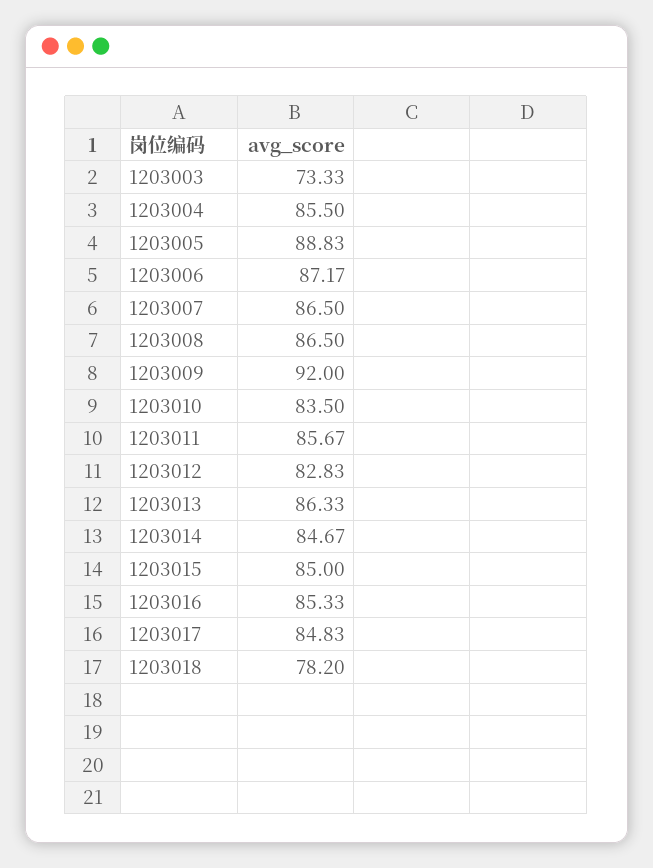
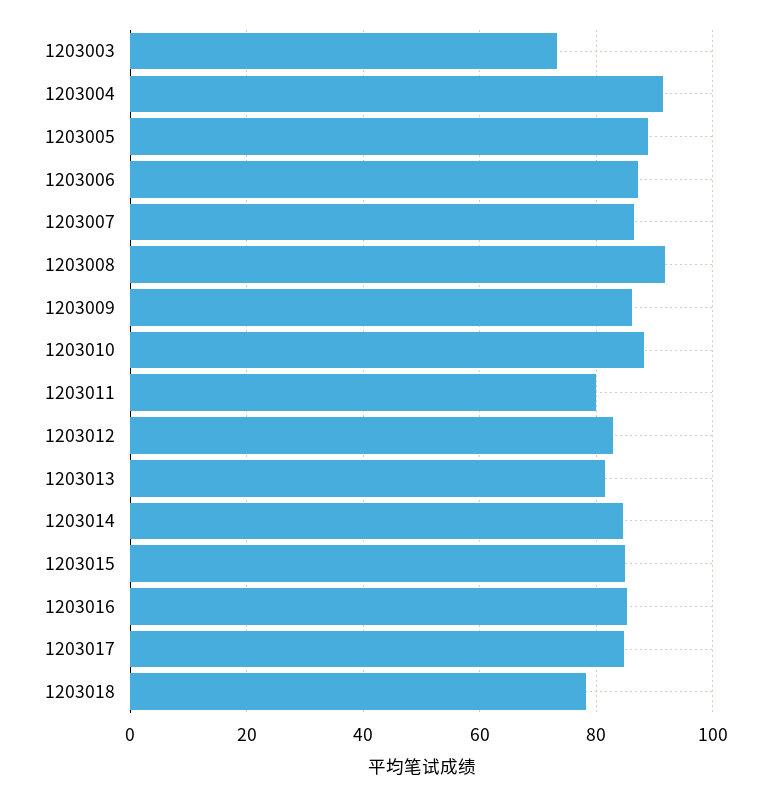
1203004: 85.5 -> 92
1203008: 86.5 -> 92
1203009: 92 -> 86
1203010: 83.5 -> 88
1203011: 85.67 -> 80
1203013: 86.33 -> 82

